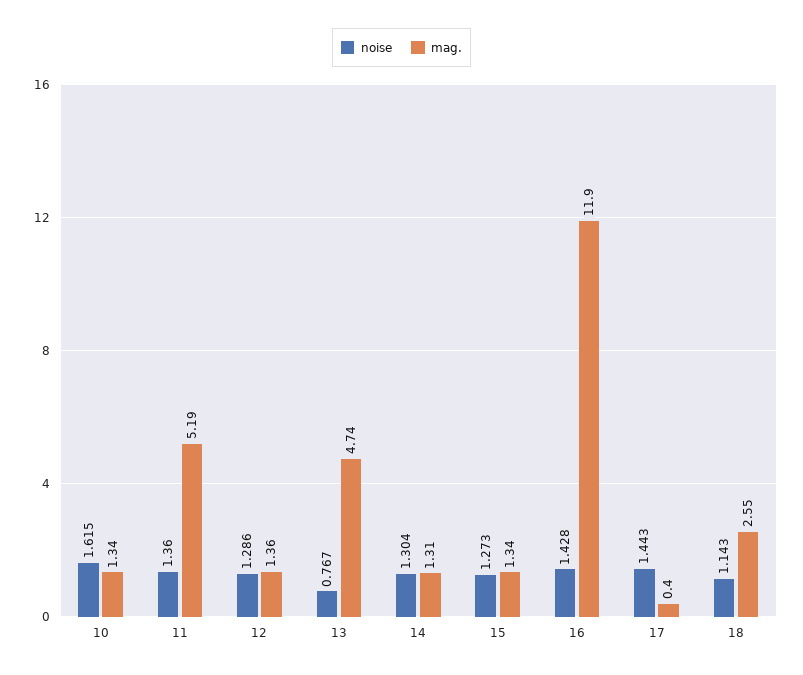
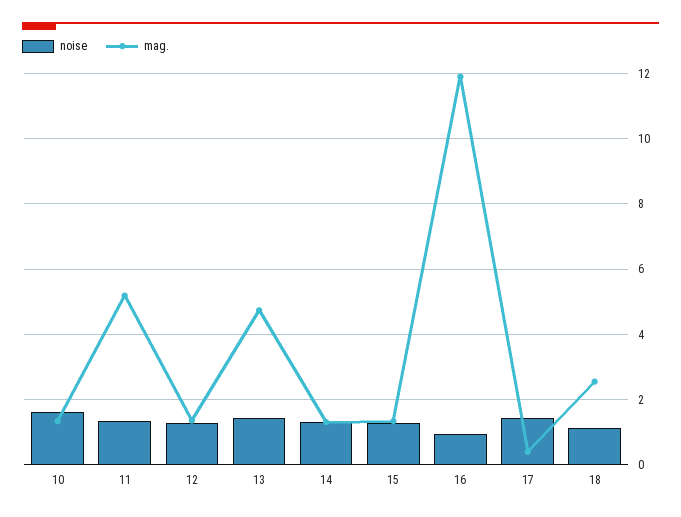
noise, 13: 0.767 -> 1.4
noise, 16: 1.428 -> 1

